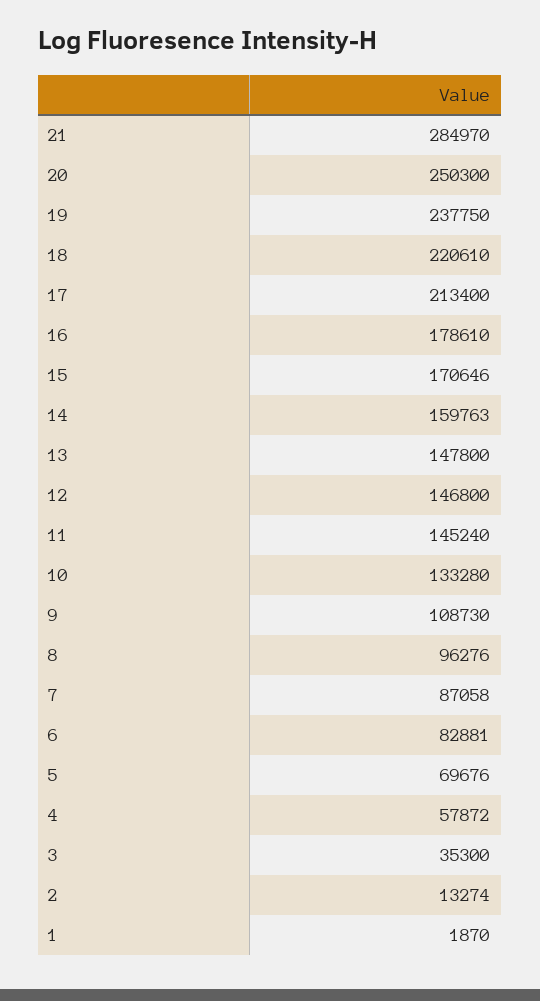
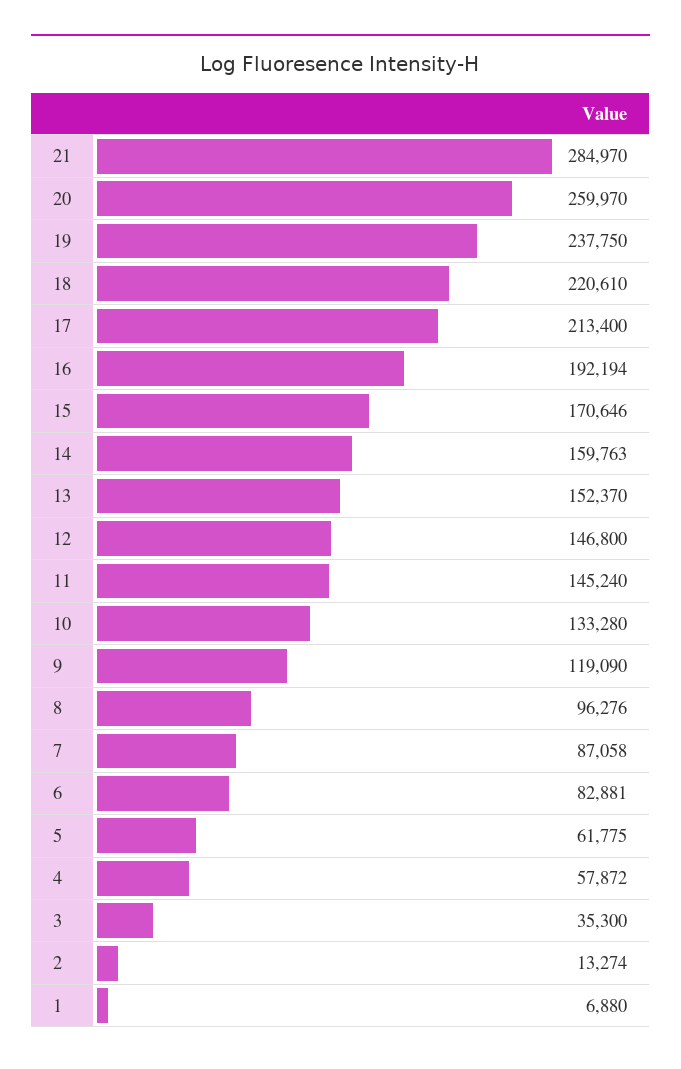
20: 250300 -> 259970
16: 178610 -> 192194
13: 147800 -> 152370
9: 108730 -> 119090
5: 69676 -> 61775
1: 1870 -> 6880

